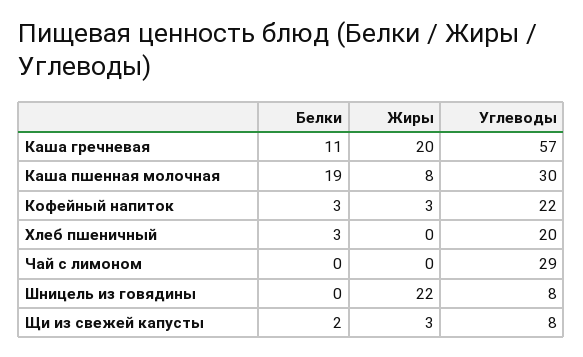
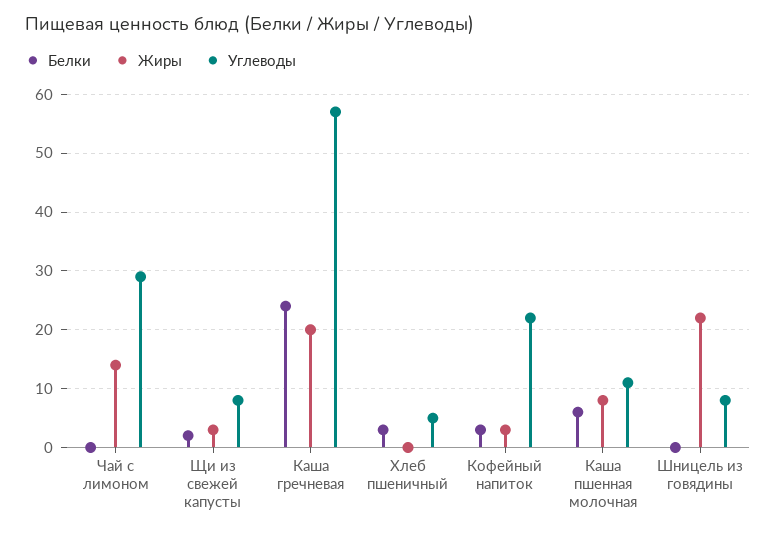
Белки, Каша гречневая: 11 -> 25
Белки, Каша пшенная молочная: 19 -> 5
Углеводы, Каша пшенная молочная: 30 -> 10
Углеводы, Хлеб пшеничный: 20 -> 5
Жиры, Чай с лимоном: 0 -> 15

